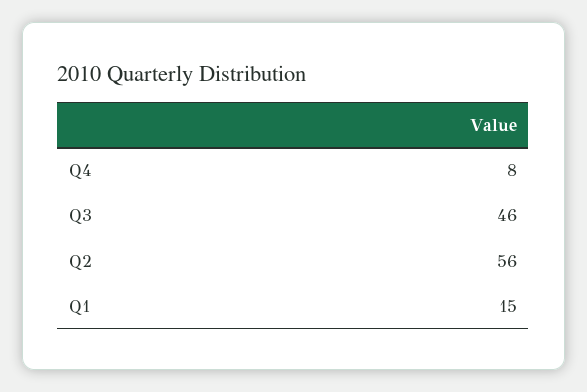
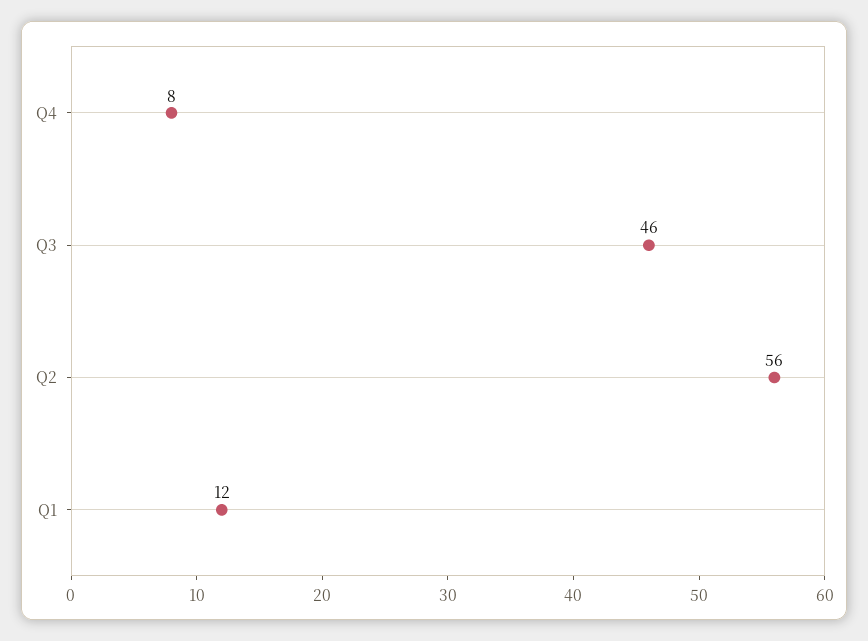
Q1: 15 -> 12

